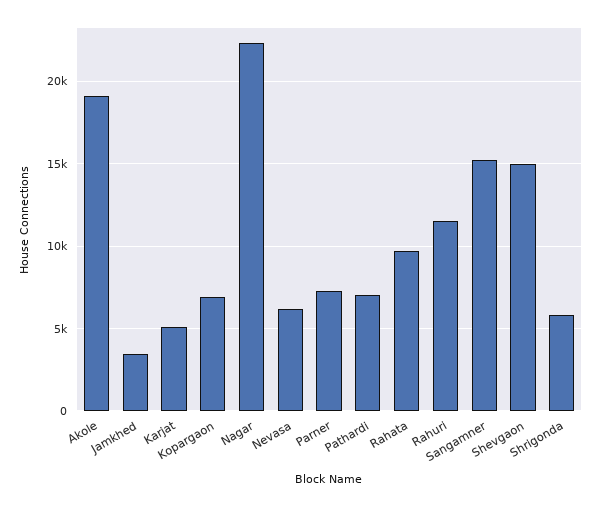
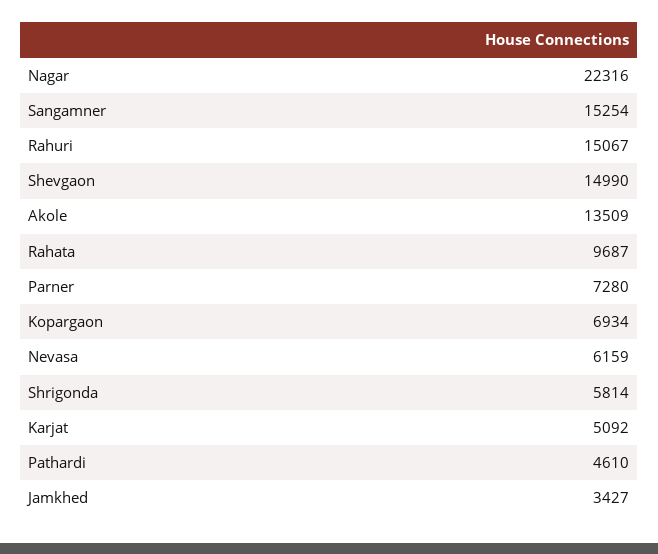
Akole: 19000 -> 13509
Pathardi: 7000 -> 4610
Rahuri: 11500 -> 15067

